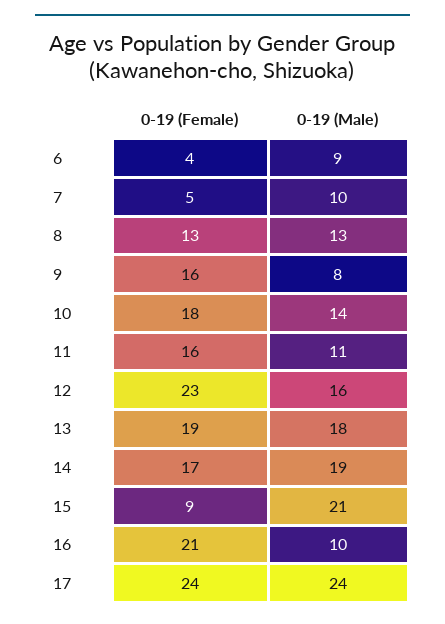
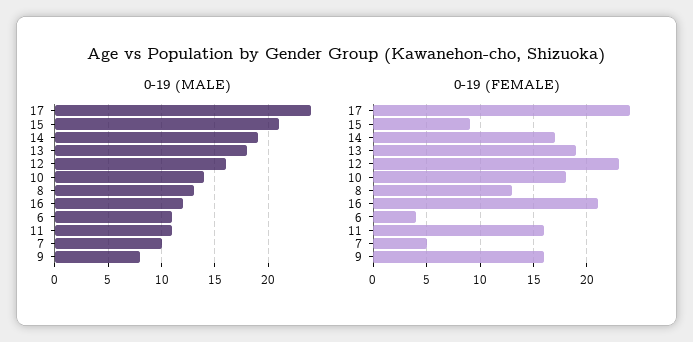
0-19 (Male), 6: 9 -> 11
0-19 (Male), 16: 10 -> 12

